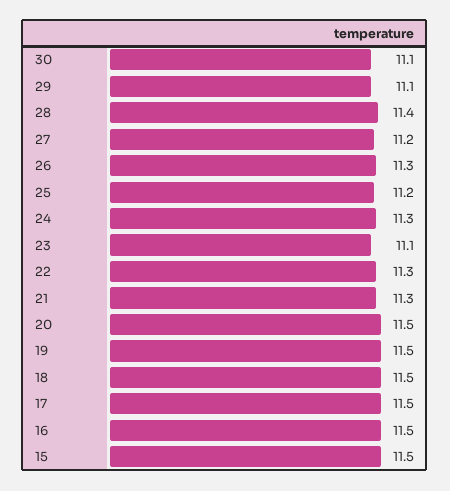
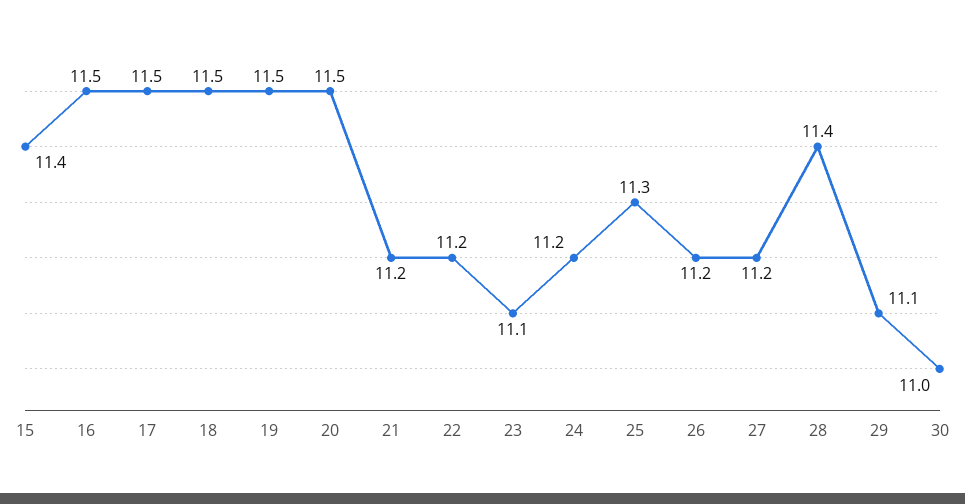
30: 11.1 -> 11
26: 11.3 -> 11.2
25: 11.2 -> 11.3
24: 11.3 -> 11.2
22: 11.3 -> 11.2
21: 11.3 -> 11.2
15: 11.5 -> 11.4

